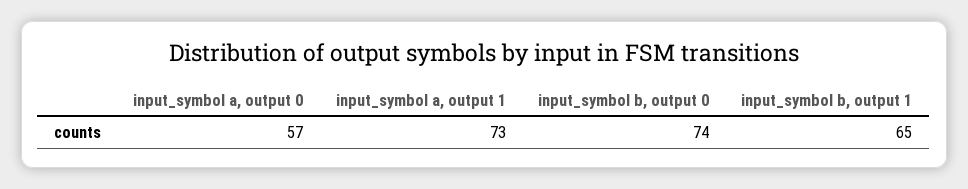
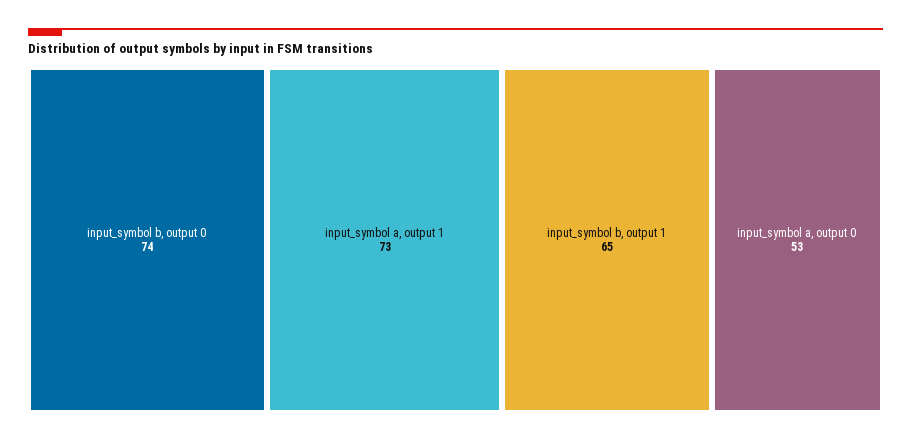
input_symbol a, output 0: 57 -> 53

